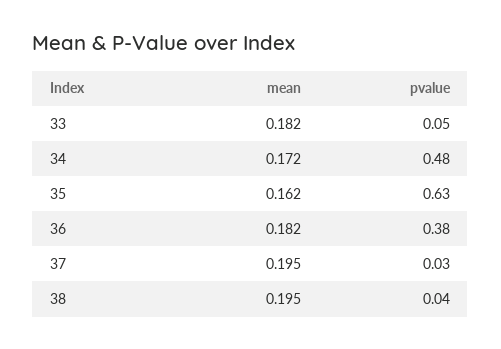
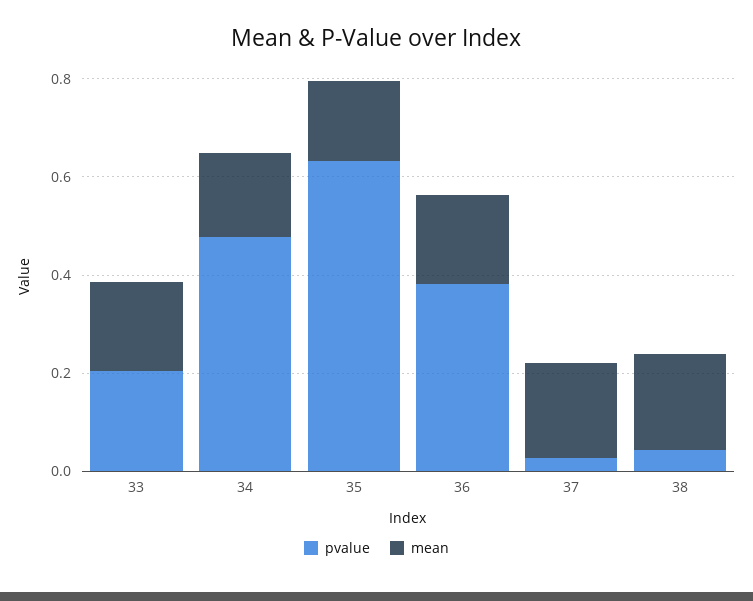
pvalue, 33: 0.05 -> 0.2

